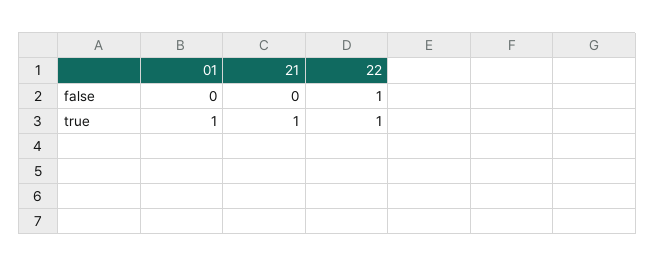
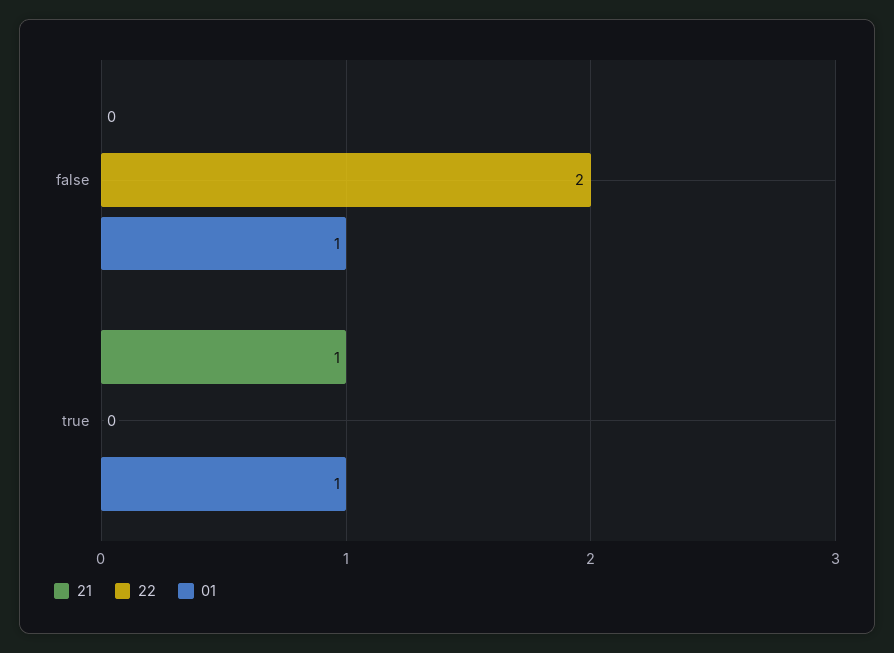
01, false: 0 -> 1
22, false: 1 -> 2
22, true: 1 -> 0

